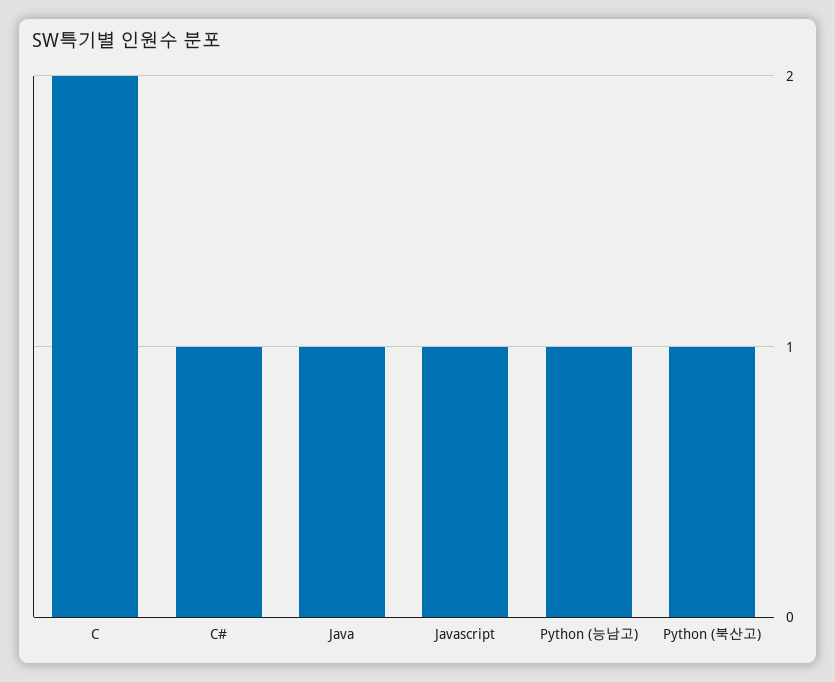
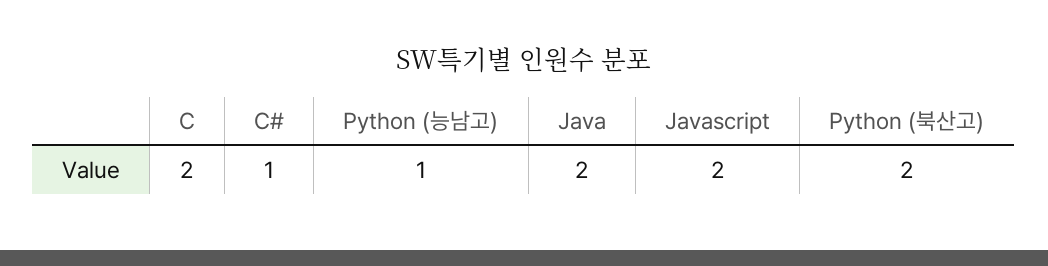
Java: 1 -> 2
Javascript: 1 -> 2
Python (북산고): 1 -> 2

